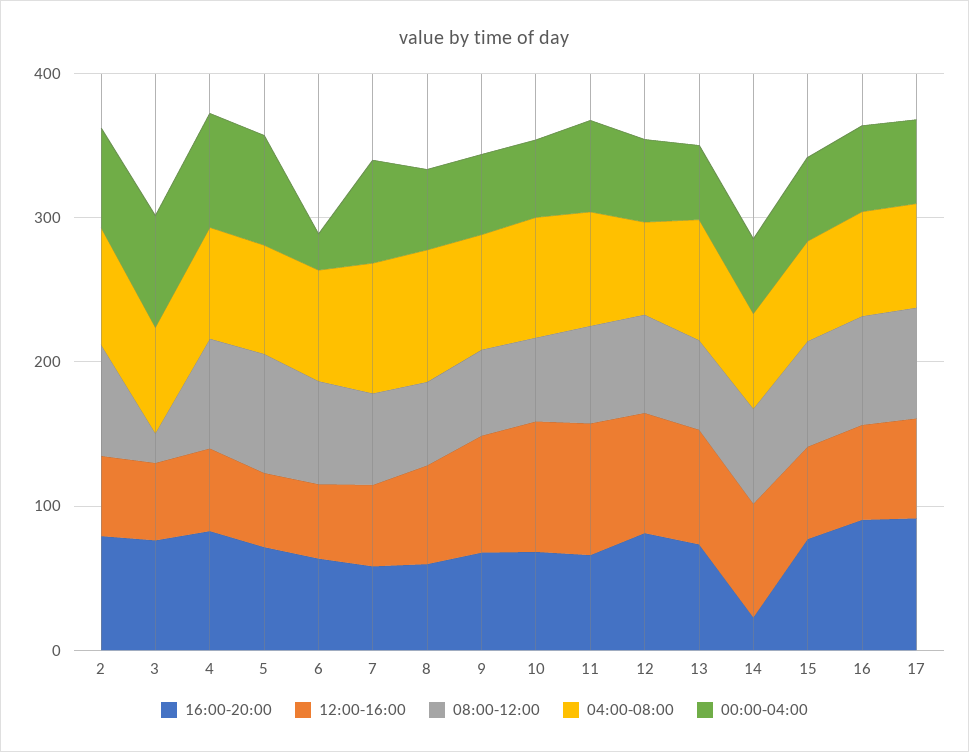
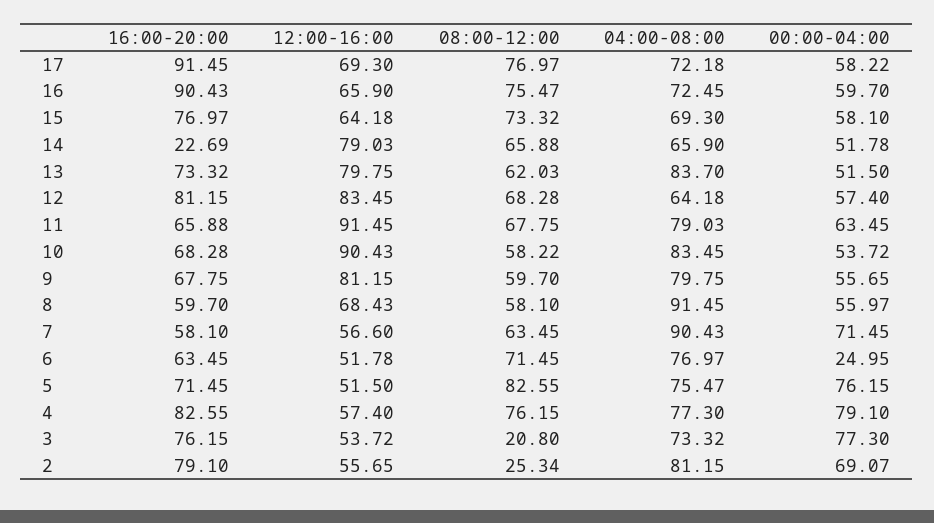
08:00-12:00, 2: 80 -> 25.34

